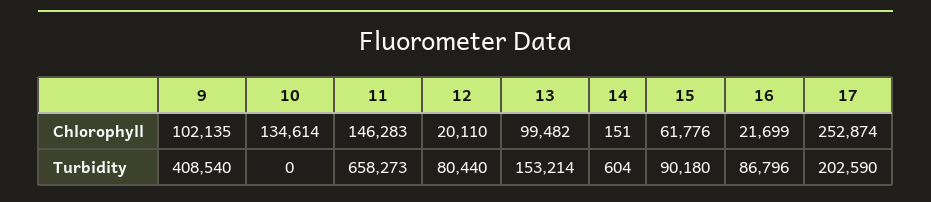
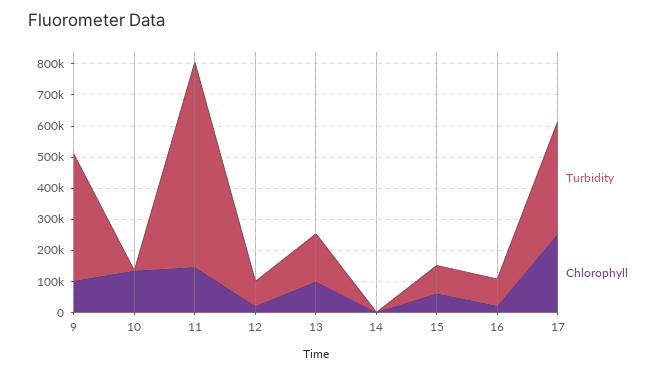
Turbidity, 17: 202590 -> 350000

